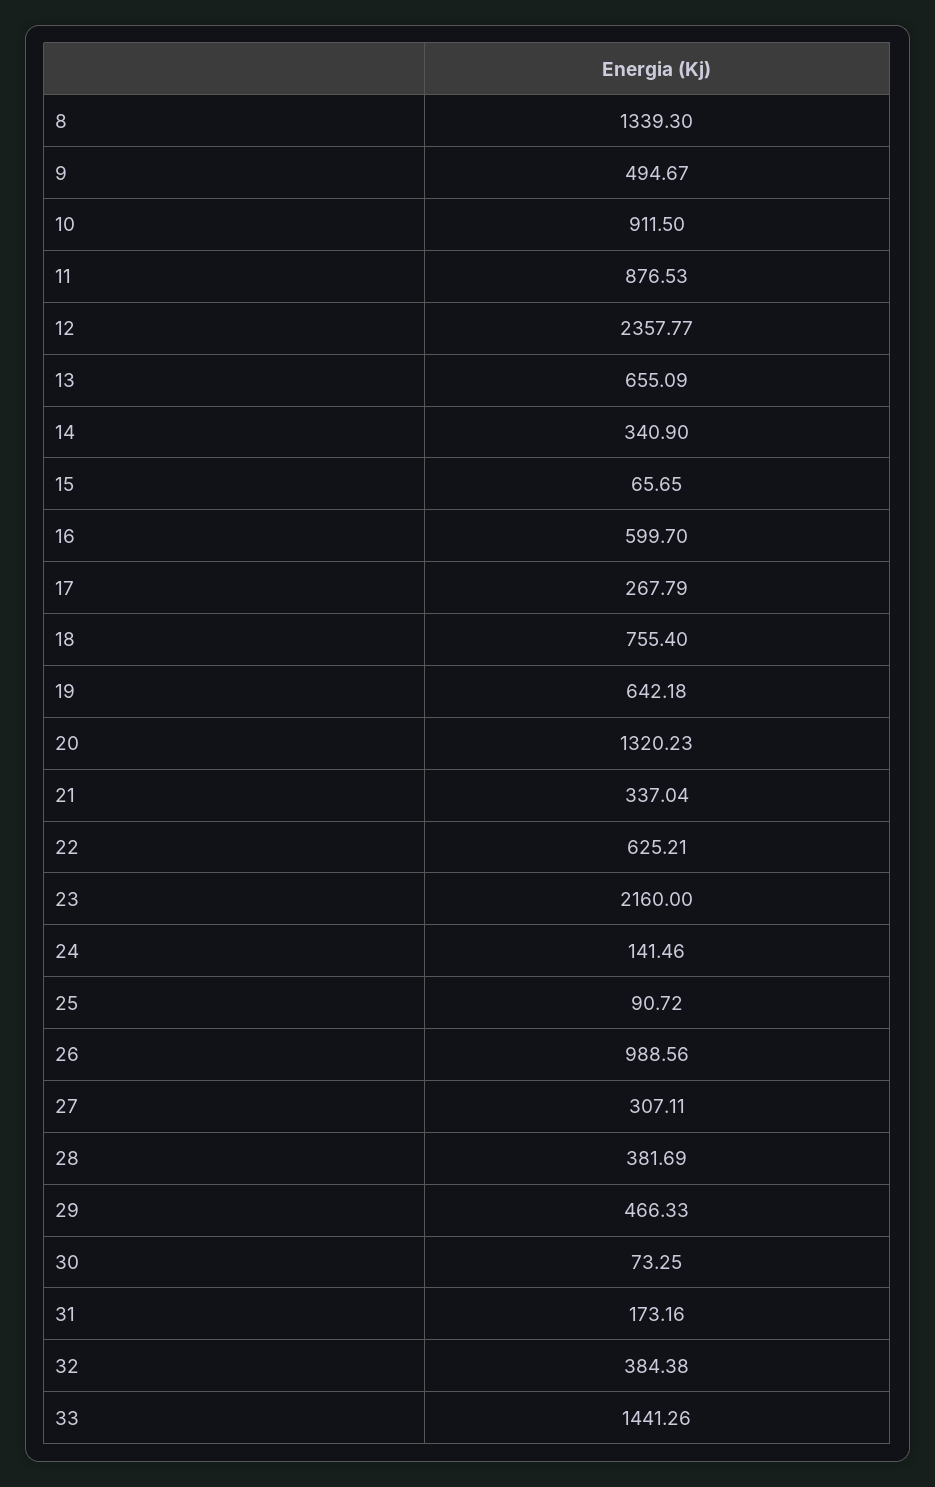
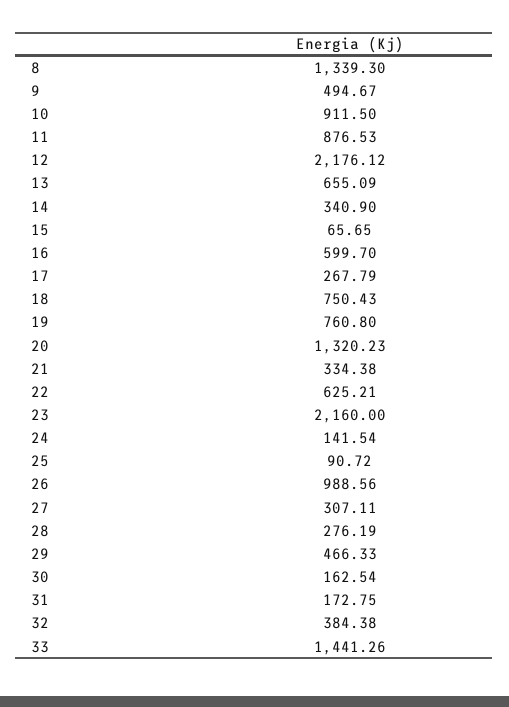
12: 2357.77 -> 2176.12
18: 755.4 -> 750.43
19: 642.18 -> 760.8
21: 337.04 -> 334.38
24: 141.46 -> 141.54
28: 381.69 -> 276.19
30: 73.25 -> 162.54
31: 173.16 -> 172.75

